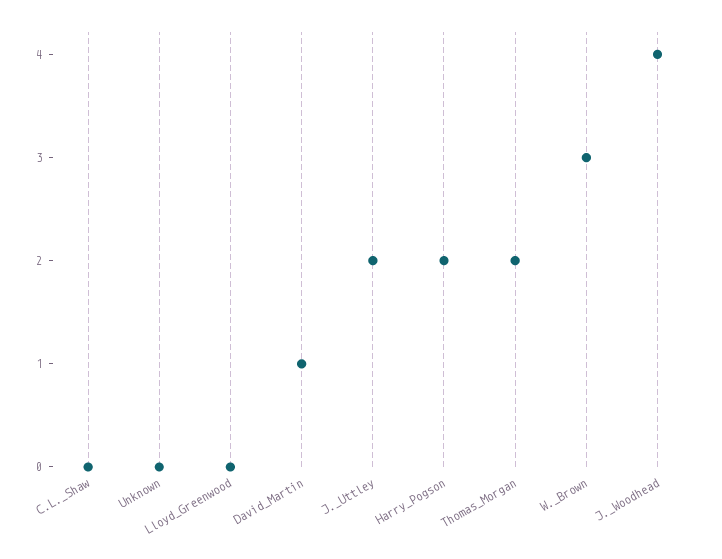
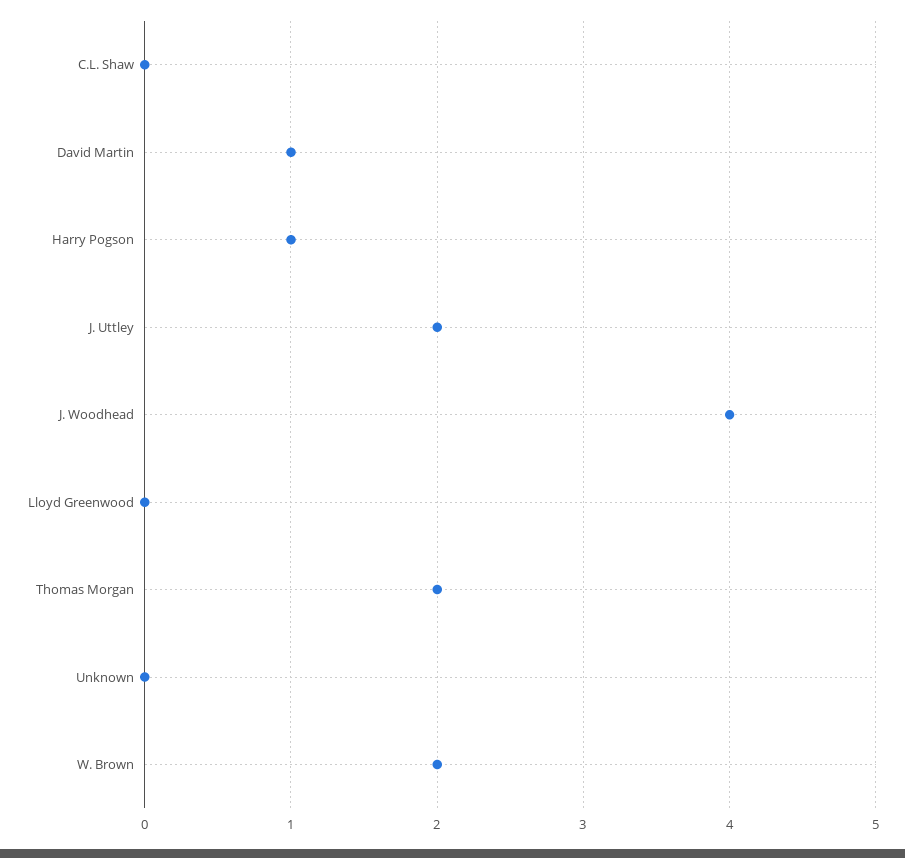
Harry_Pogson: 2 -> 1
W._Brown: 3 -> 2

